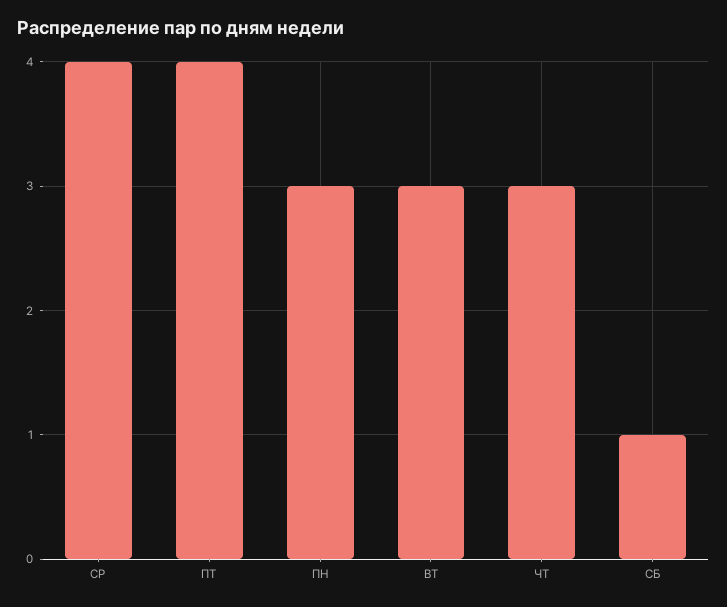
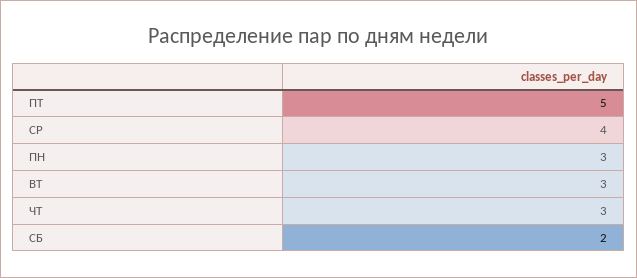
ПТ: 4 -> 5
СБ: 1 -> 2

